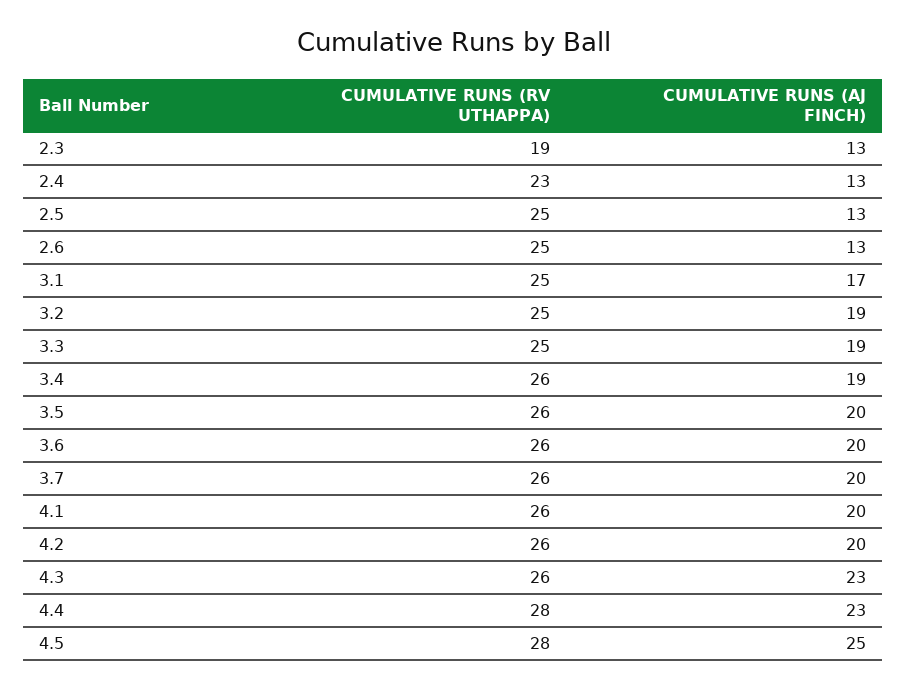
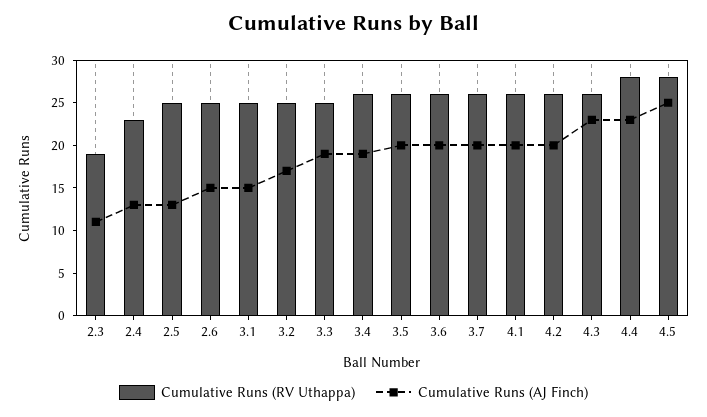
CUMULATIVE RUNS (AJ FINCH), 2.3: 13 -> 11
CUMULATIVE RUNS (AJ FINCH), 2.6: 13 -> 15
CUMULATIVE RUNS (AJ FINCH), 3.1: 17 -> 15
CUMULATIVE RUNS (AJ FINCH), 3.2: 19 -> 17

